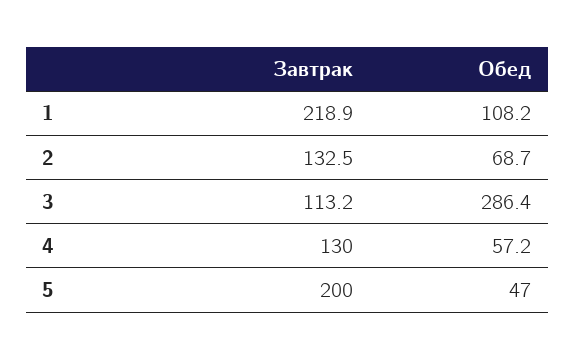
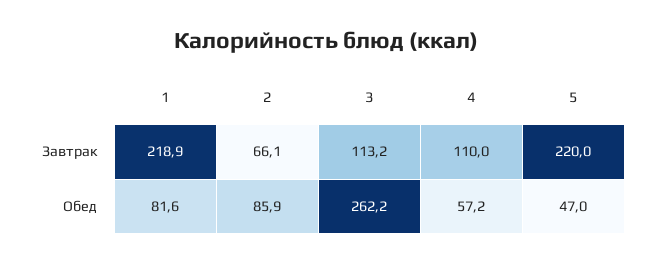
Обед, 1: 108.2 -> 81.6
Завтрак, 2: 132.5 -> 66.1
Обед, 2: 68.7 -> 85.9
Обед, 3: 286.4 -> 262.2
Завтрак, 4: 130 -> 110
Завтрак, 5: 200 -> 220

